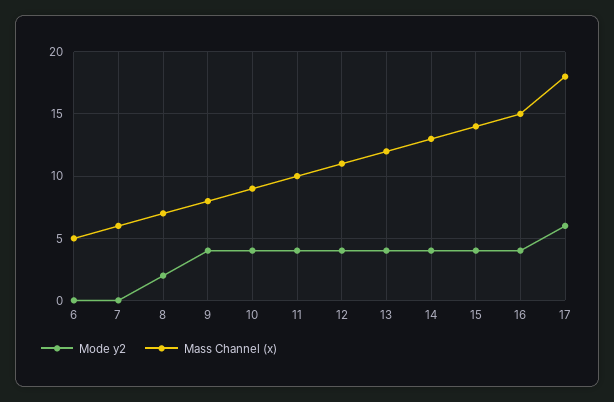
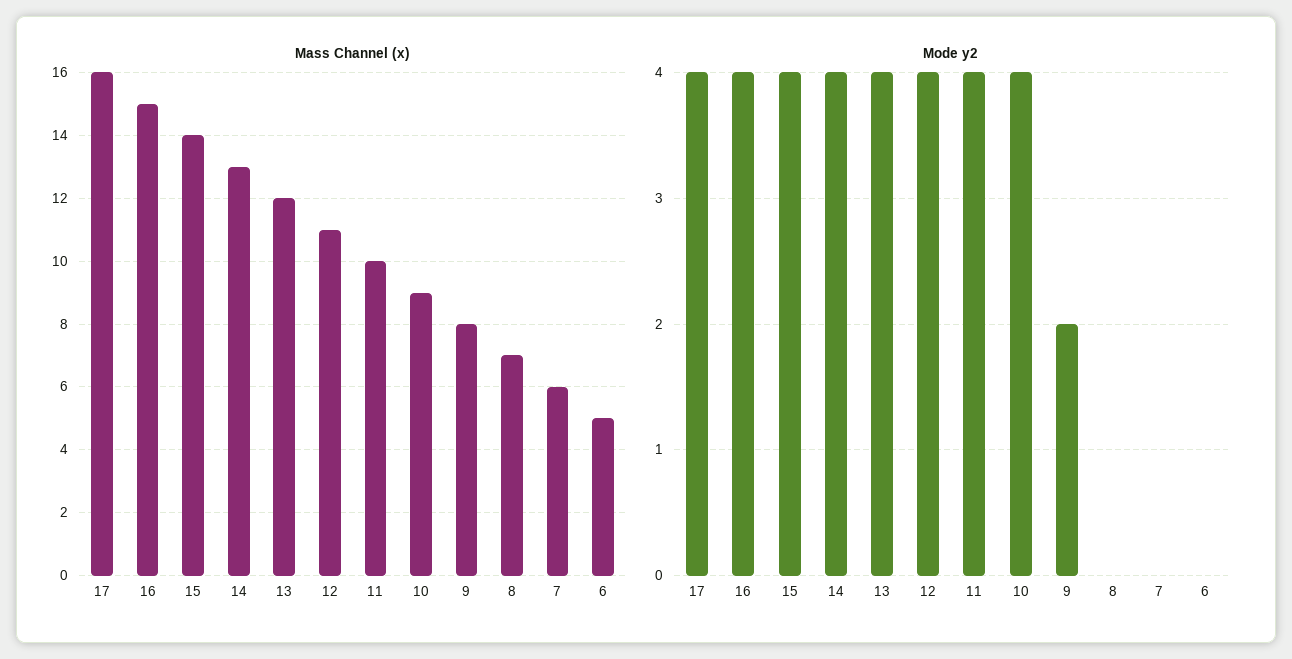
Mode y2, 8: 2 -> 0
Mode y2, 9: 4 -> 2
Mode y2, 17: 6 -> 4
Mass Channel (x), 17: 18 -> 16

